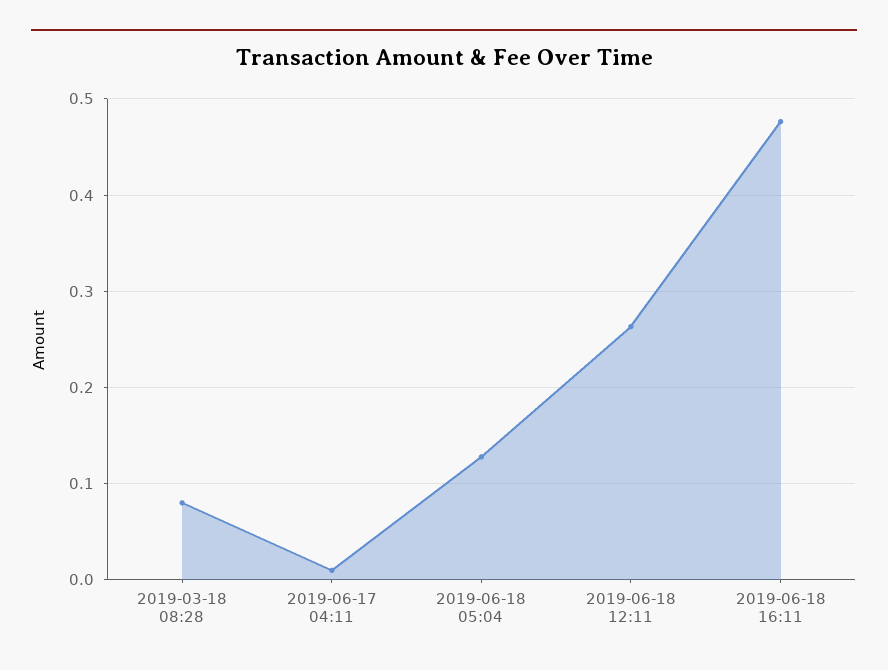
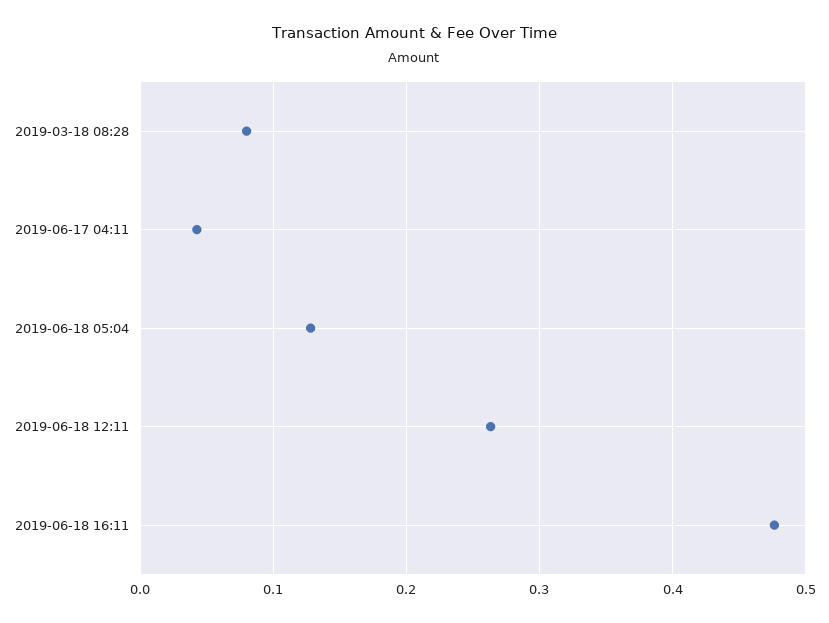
2019-06-17 04:11: 0.01 -> 0.04

